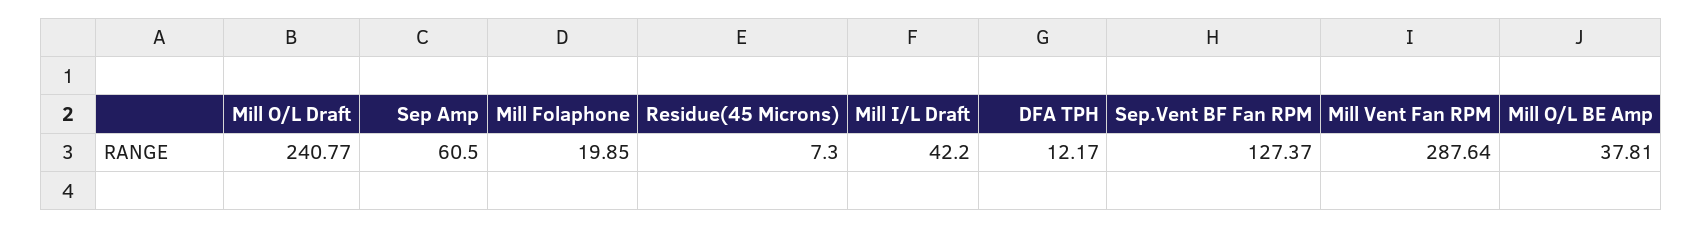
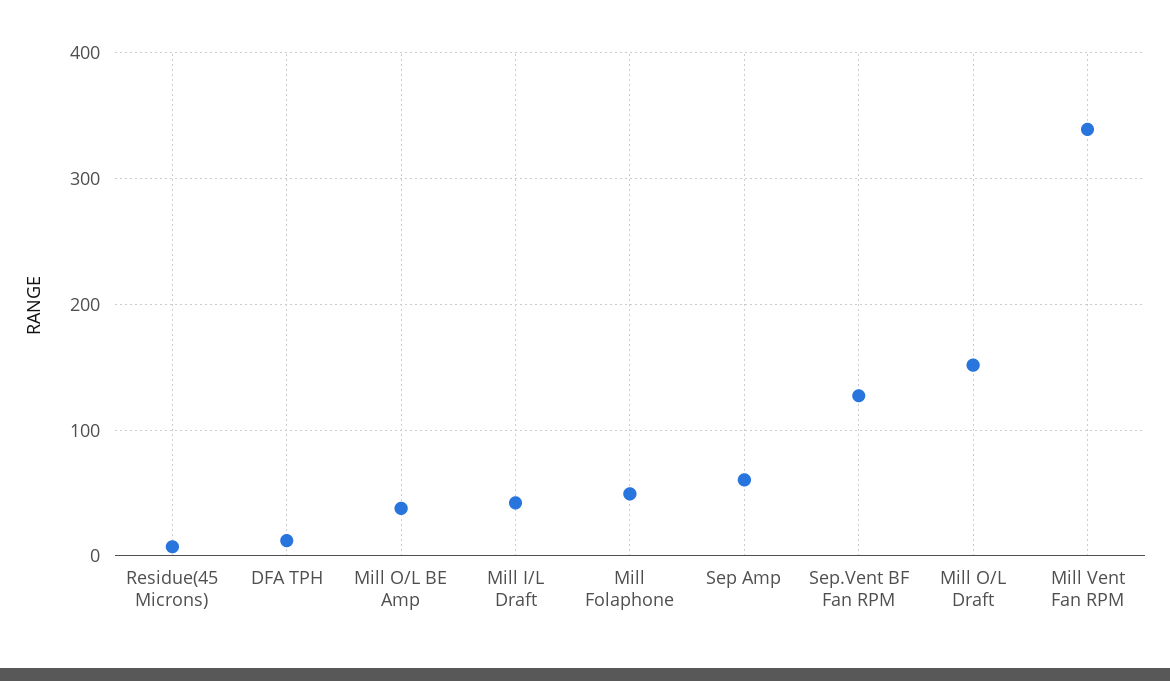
Mill O/L Draft: 240.77 -> 150
Mill Folaphone: 19.85 -> 50
Mill Vent Fan RPM: 287.64 -> 340

